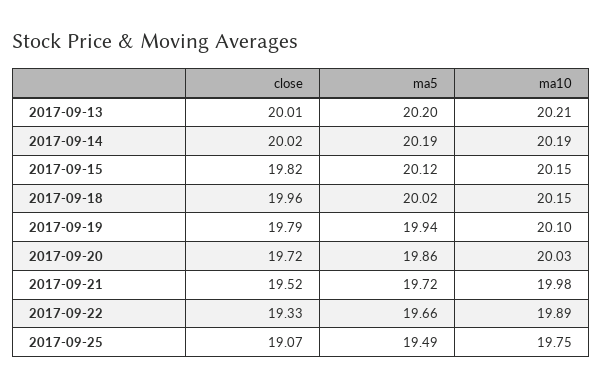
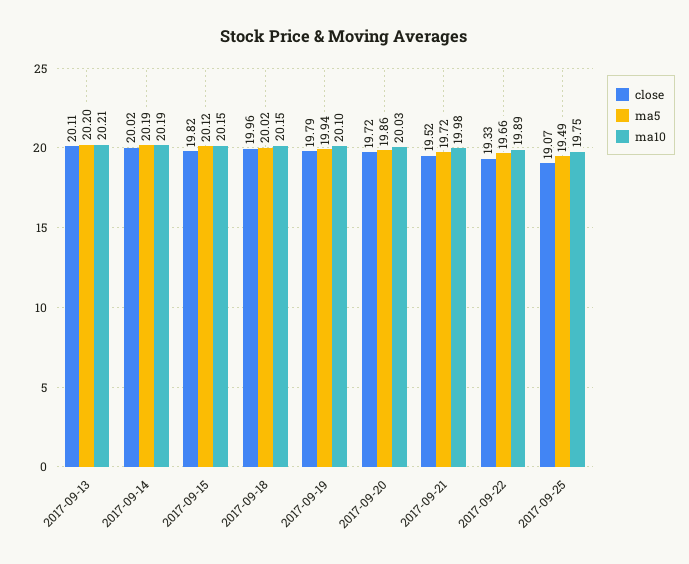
close, 2017-09-13: 20.01 -> 20.11

